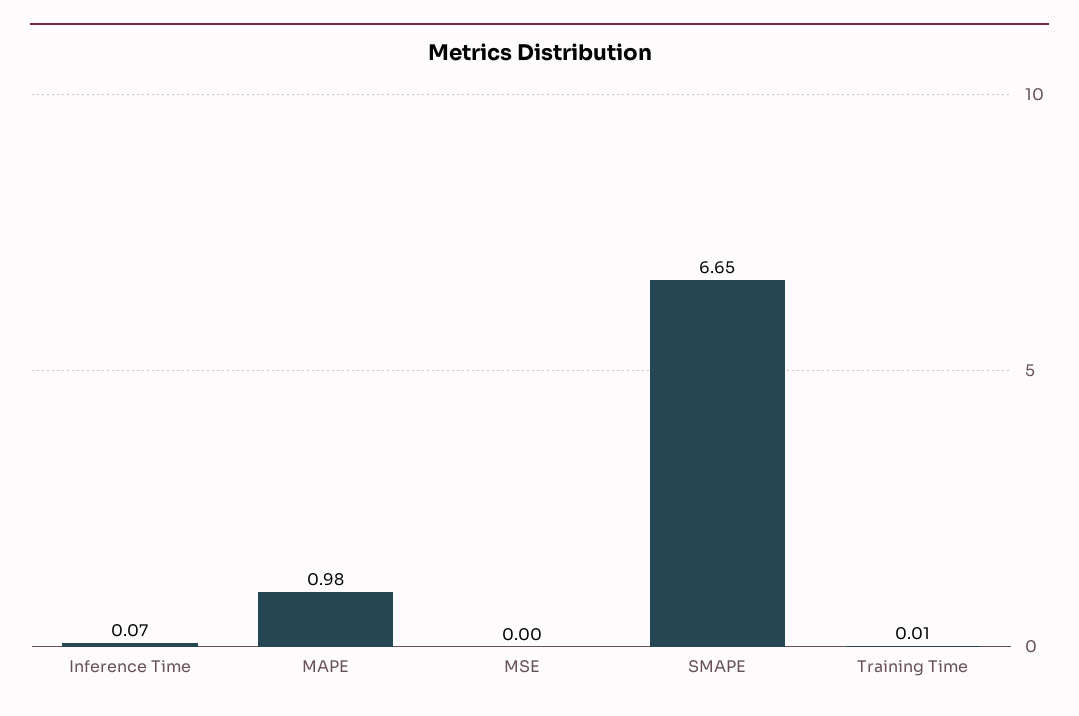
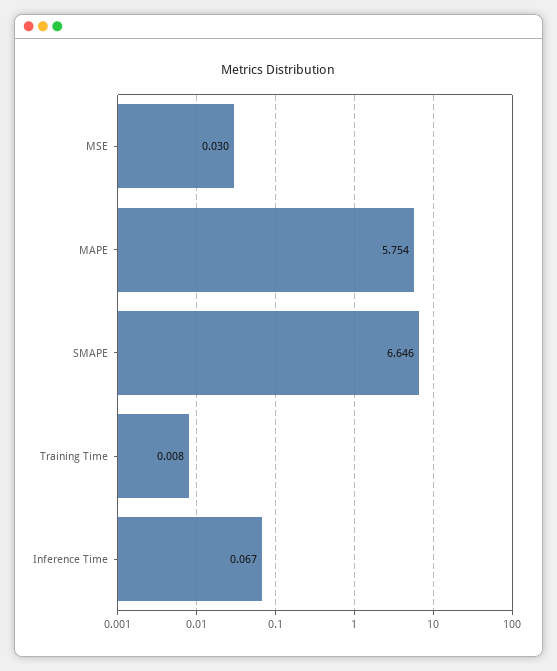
MAPE: 0.98 -> 5.754
MSE: 0 -> 0.03

